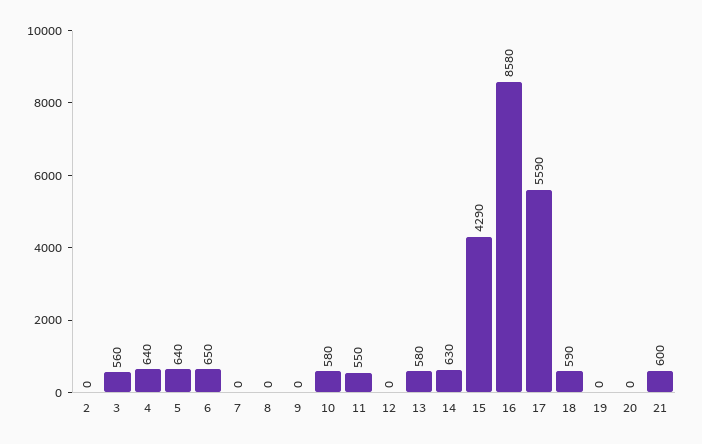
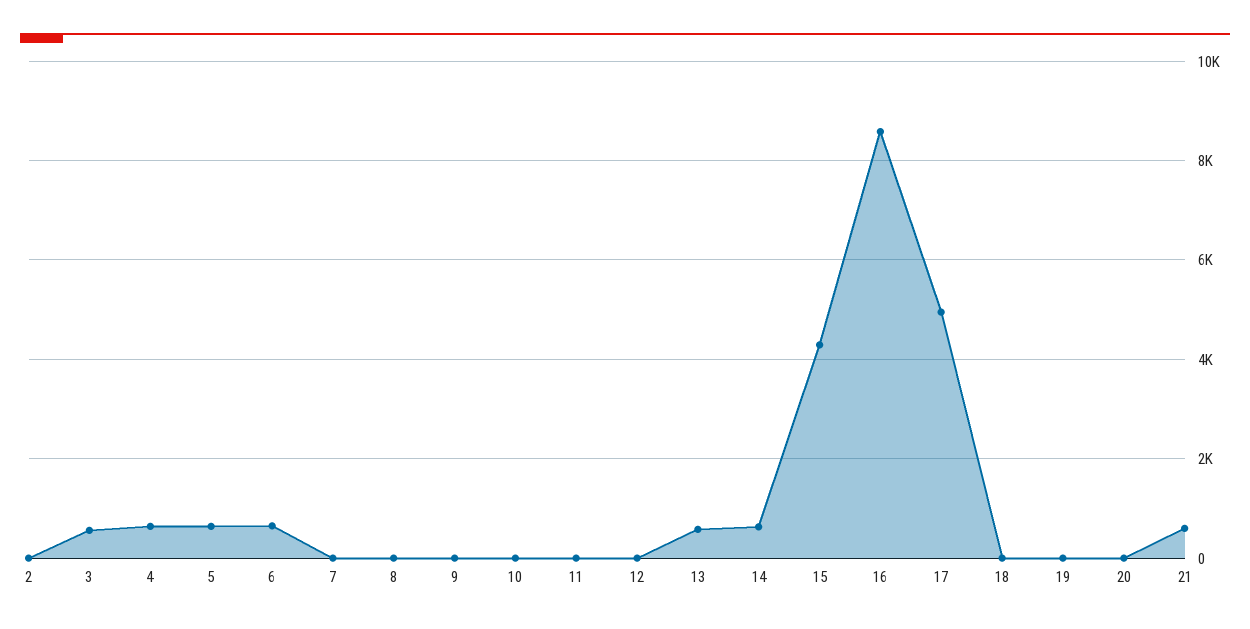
10: 580 -> 0
11: 550 -> 0
17: 5590 -> 5000
18: 590 -> 0

